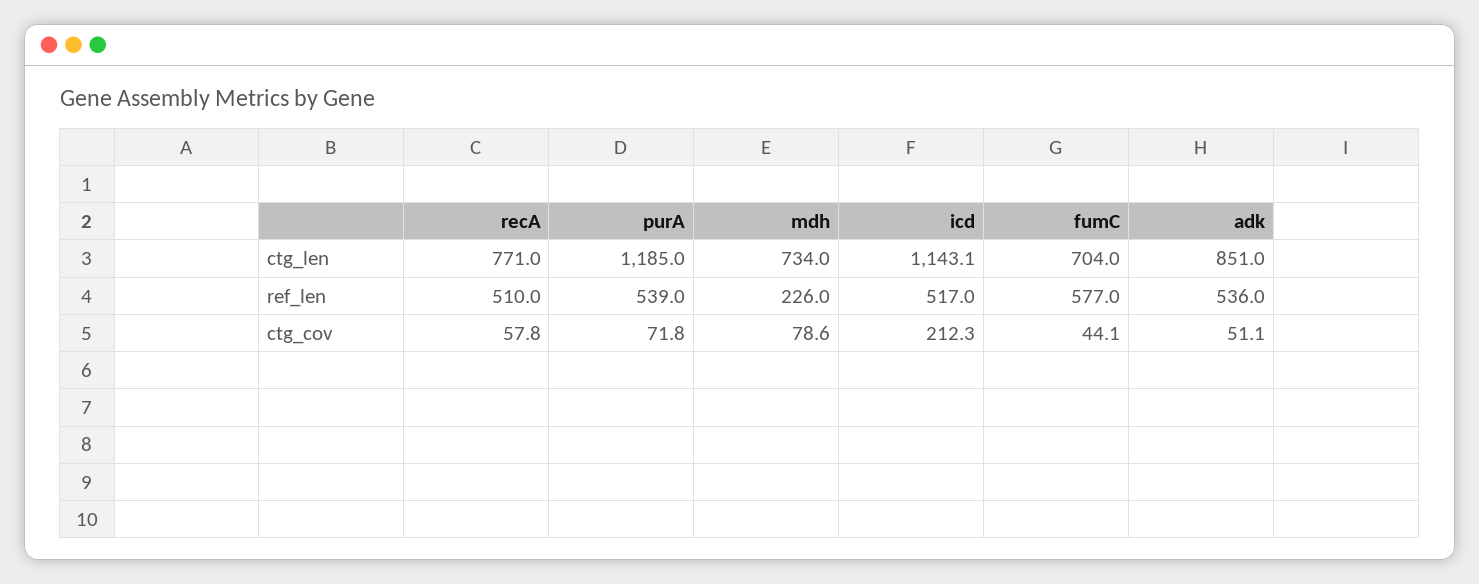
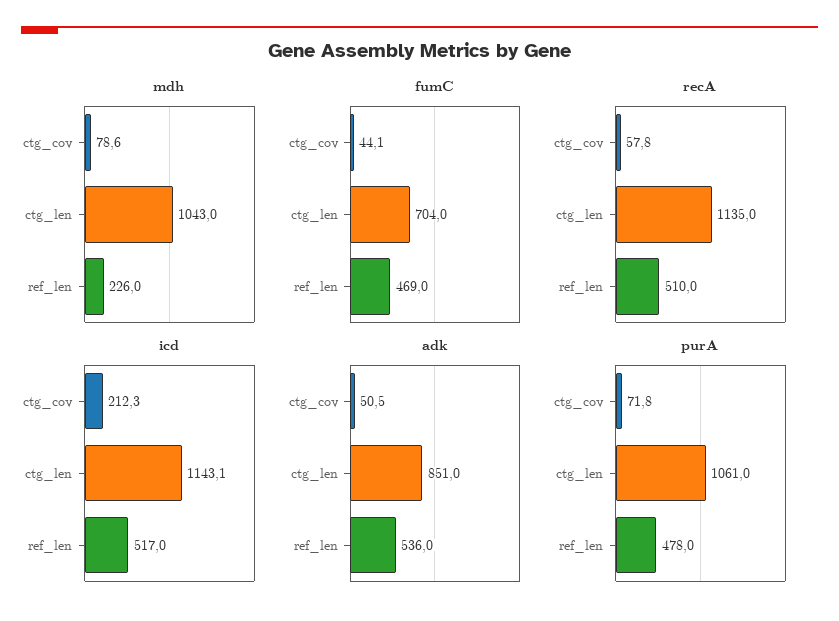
recA, ctg_len: 771 -> 1135
purA, ctg_len: 1185 -> 1061
mdh, ctg_len: 734 -> 1043
purA, ref_len: 539 -> 478
fumC, ref_len: 577 -> 469
adk, ctg_cov: 51.1 -> 50.5

